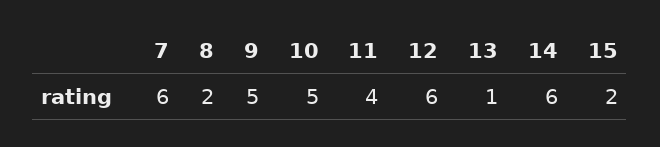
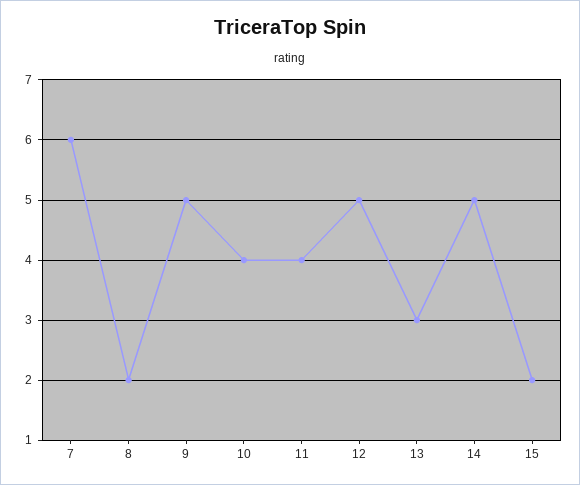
10: 5 -> 4
12: 6 -> 5
13: 1 -> 3
14: 6 -> 5

